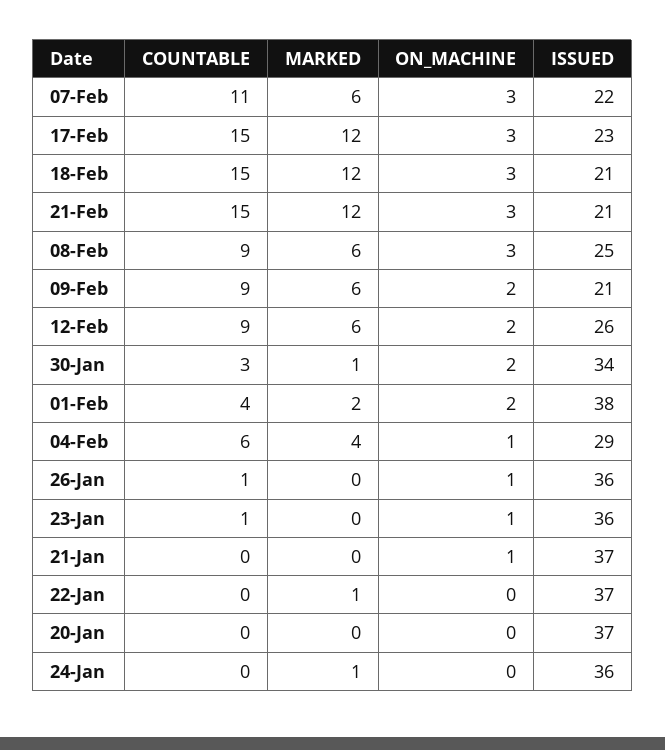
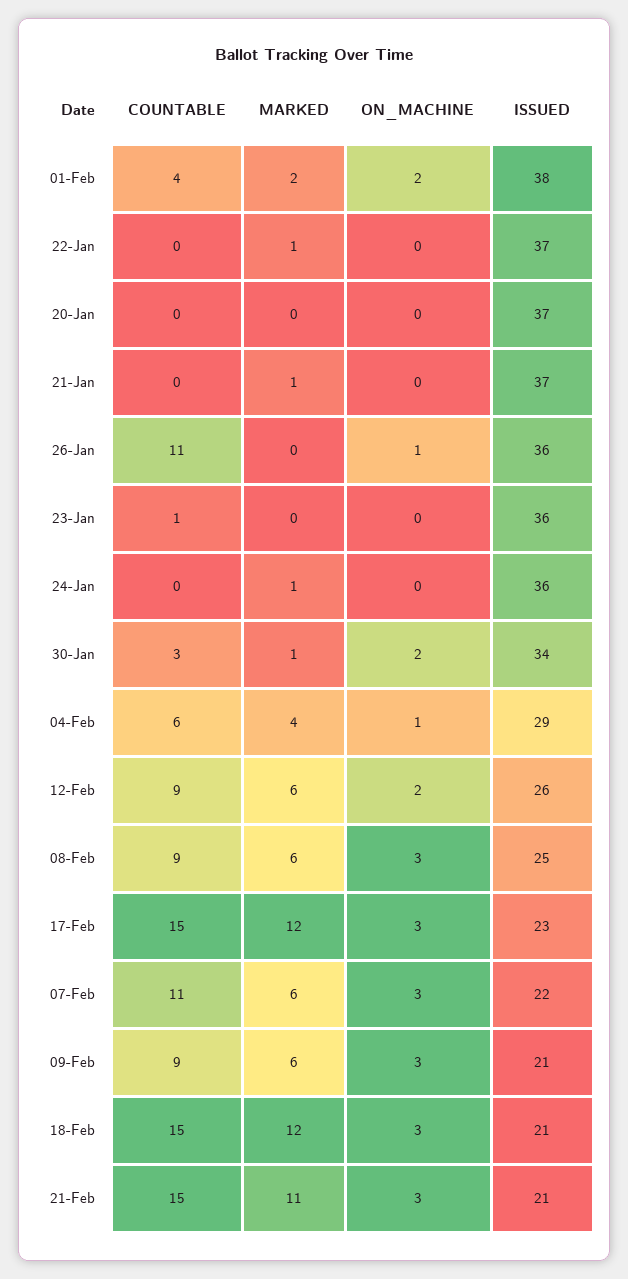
MARKED, 21-Feb: 12 -> 11
ON_MACHINE, 09-Feb: 2 -> 3
COUNTABLE, 26-Jan: 1 -> 11
ON_MACHINE, 23-Jan: 1 -> 0
MARKED, 21-Jan: 0 -> 1
ON_MACHINE, 21-Jan: 1 -> 0

